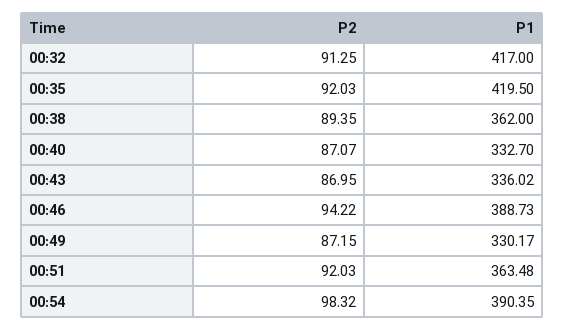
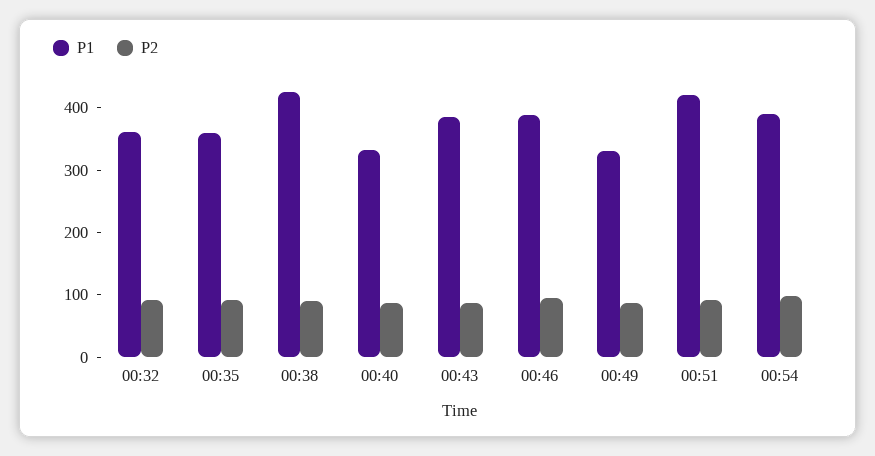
P1, 00:32: 417 -> 360
P1, 00:35: 419.5 -> 360
P1, 00:38: 362 -> 420
P1, 00:43: 336.02 -> 380
P1, 00:51: 363.48 -> 420

